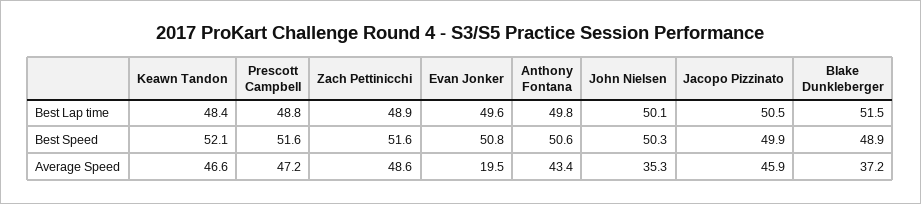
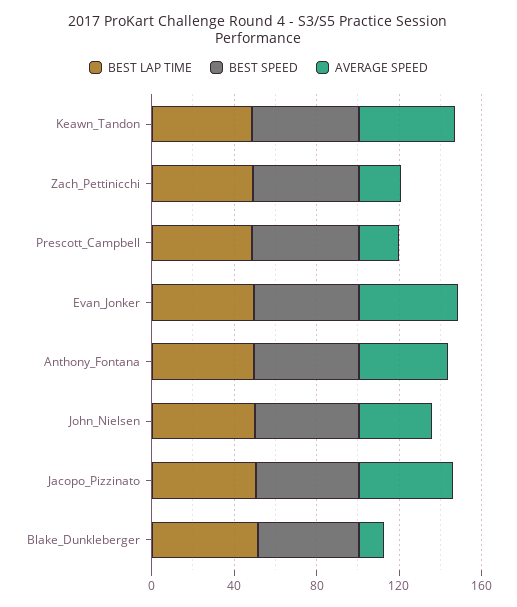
Average Speed, Prescott Campbell: 47.2 -> 20
Average Speed, Zach Pettinicchi: 48.6 -> 20
Average Speed, Evan Jonker: 19.5 -> 50
Average Speed, Blake Dunkleberger: 37.2 -> 10

